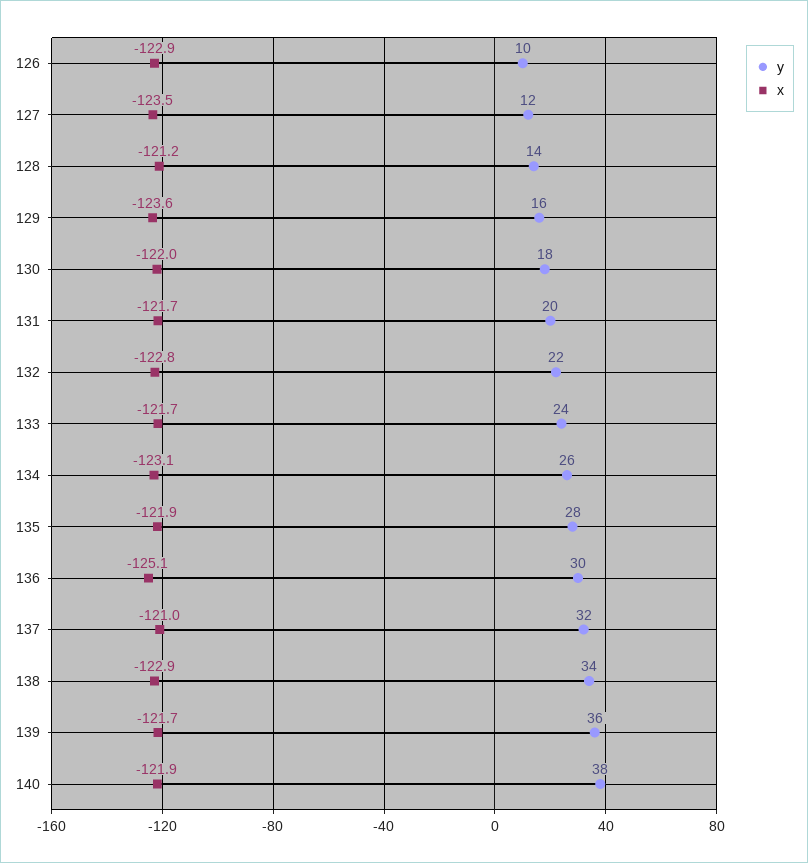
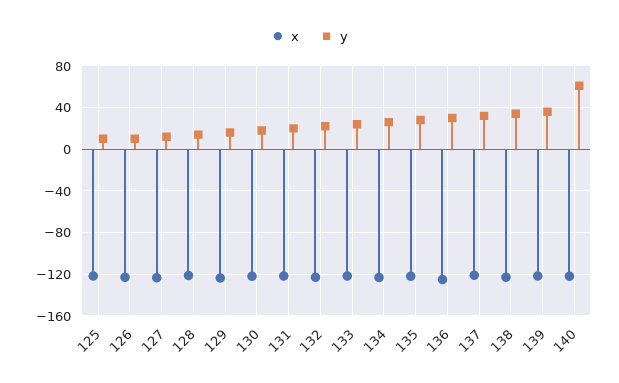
y, 140: 38 -> 60
x, 125: none -> -120
y, 125: none -> 10

